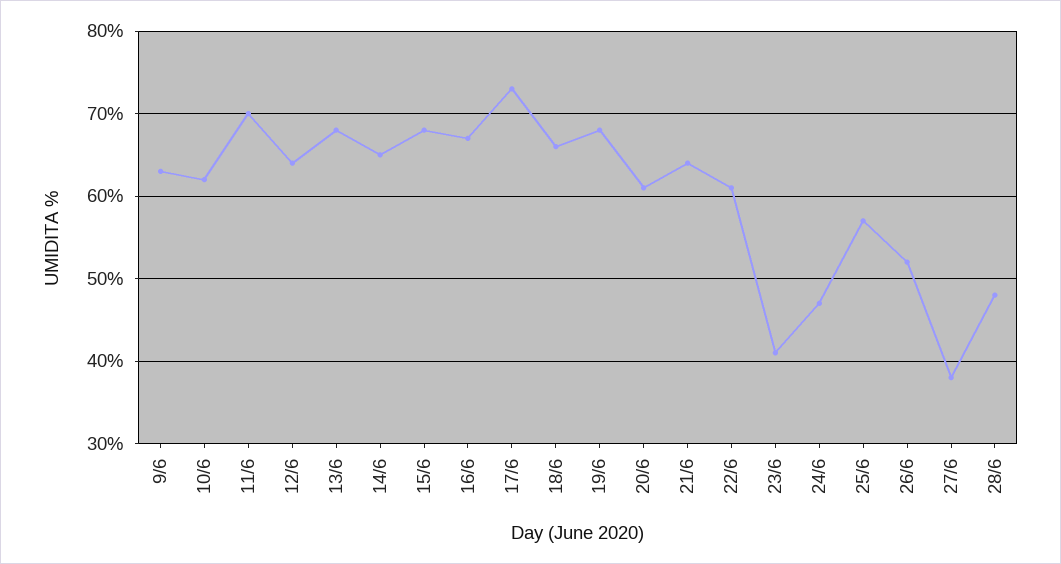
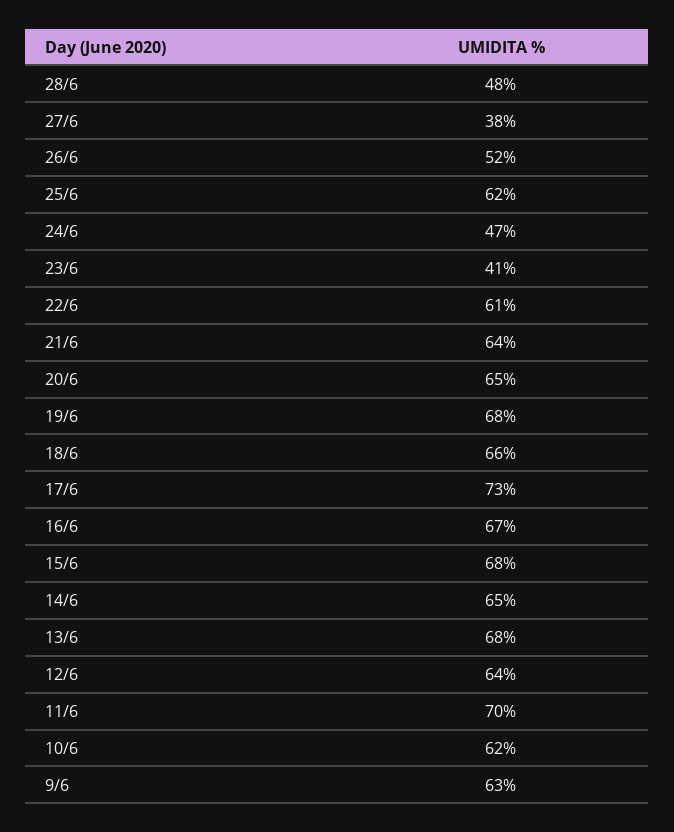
20/6: 61 -> 65
25/6: 57 -> 62

